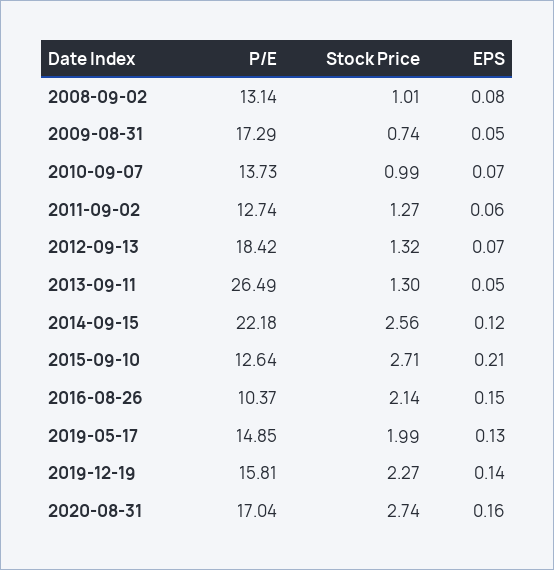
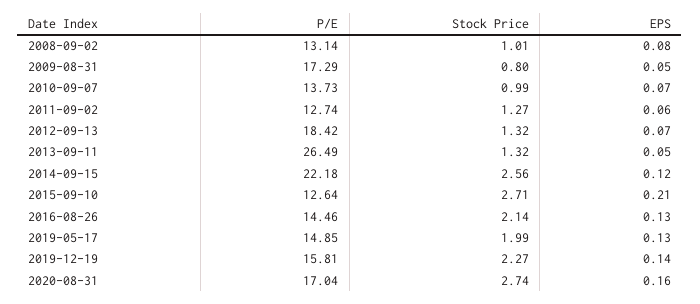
Stock Price, 2009-08-31: 0.74 -> 0.8
Stock Price, 2013-09-11: 1.3 -> 1.32
P/E, 2016-08-26: 10.37 -> 14.46
EPS, 2016-08-26: 0.15 -> 0.13

